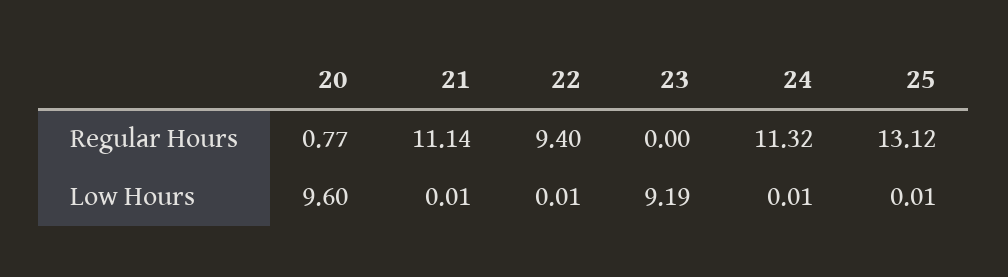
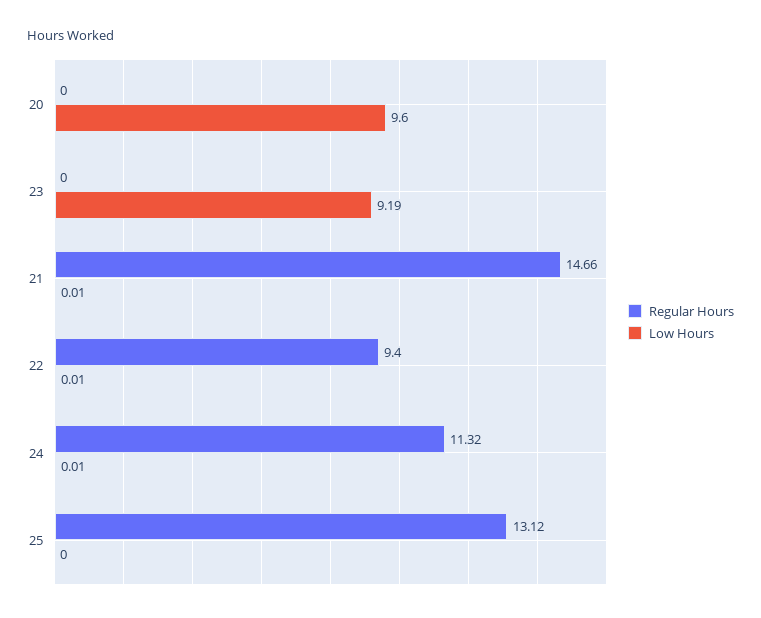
Regular Hours, 20: 0.77 -> 0
Regular Hours, 21: 11.14 -> 14.66
Low Hours, 25: 0.01 -> 0

